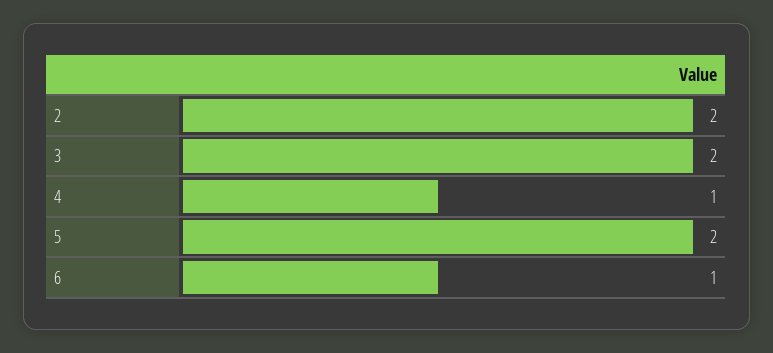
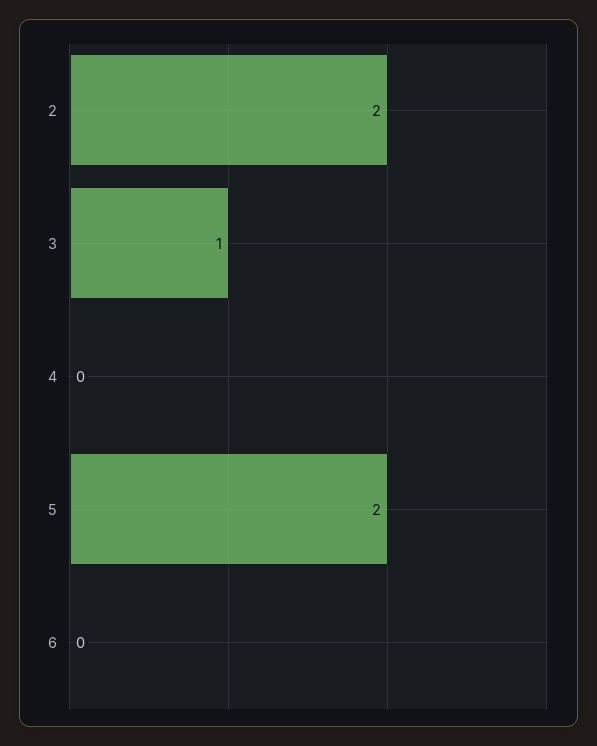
3: 2 -> 1
4: 1 -> 0
6: 1 -> 0

